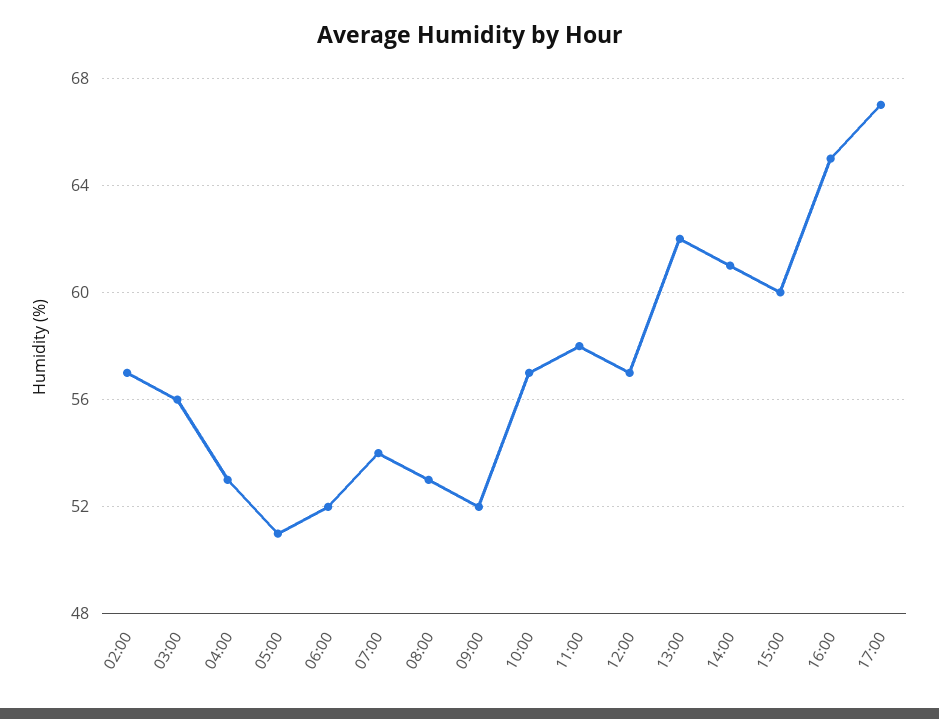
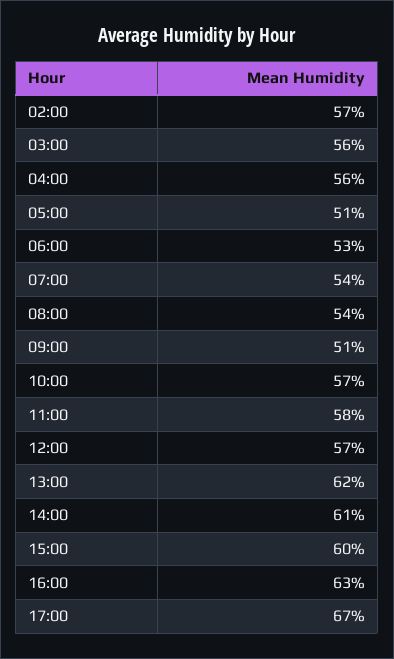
04:00: 53 -> 56
06:00: 52 -> 53
08:00: 53 -> 54
09:00: 52 -> 51
16:00: 65 -> 63

